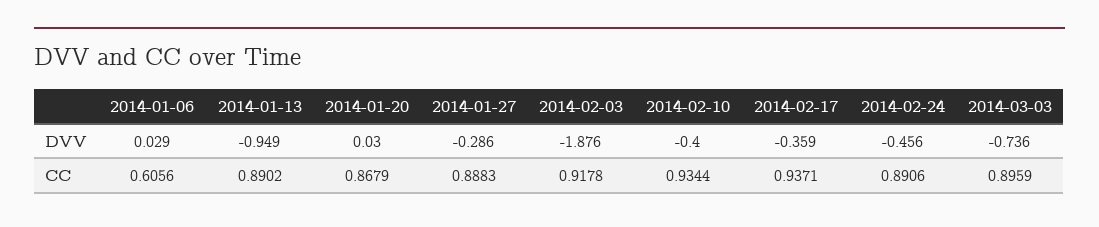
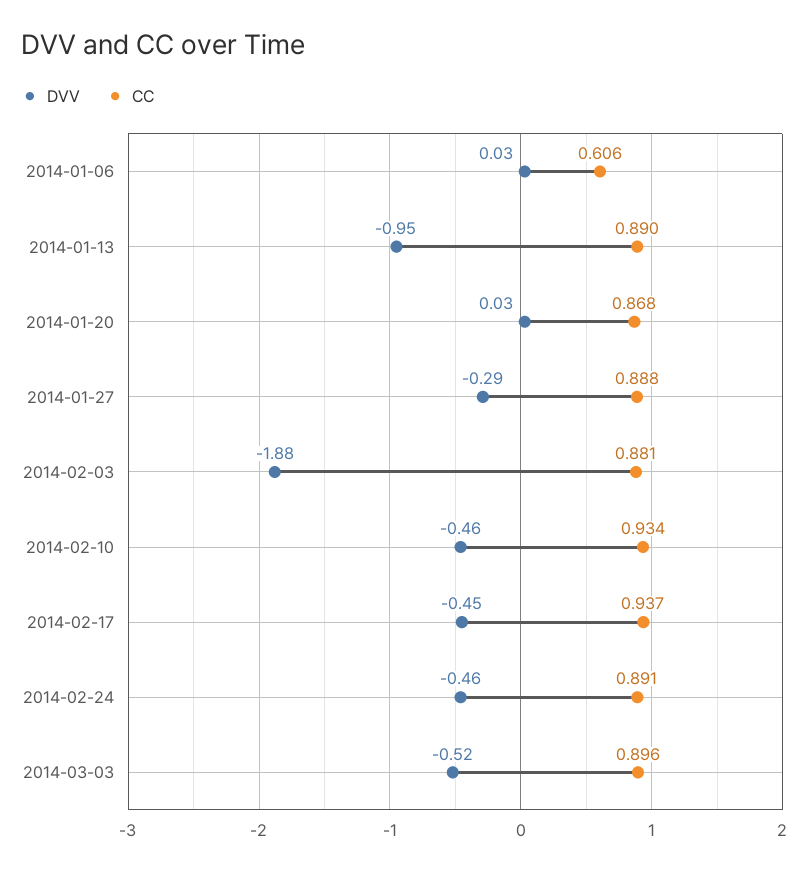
DVV, 2014-02-10: -0.4 -> -0.46
DVV, 2014-02-17: -0.359 -> -0.45
DVV, 2014-03-03: -0.736 -> -0.52
CC, 2014-02-03: 0.9178 -> 0.881

